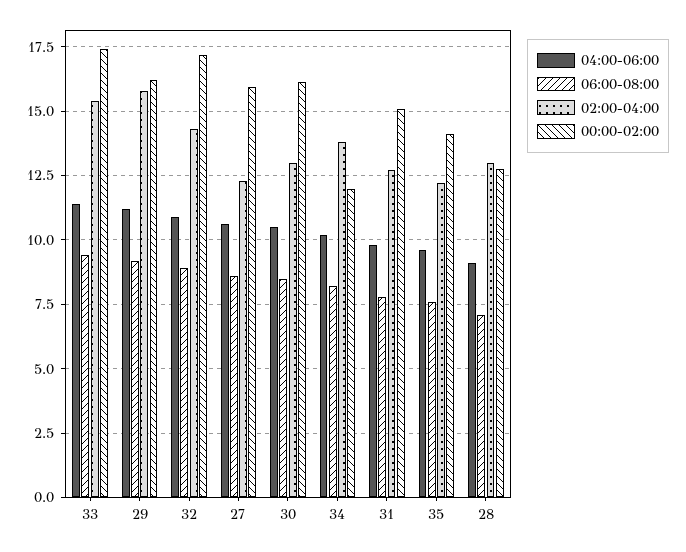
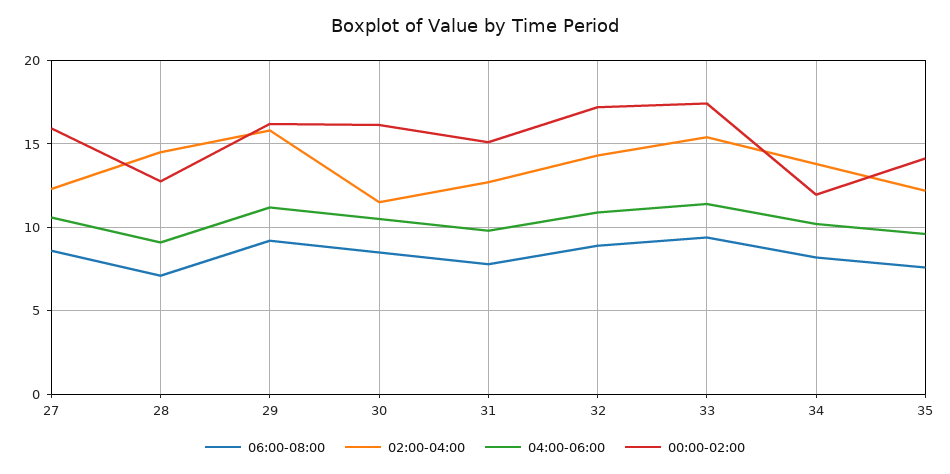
02:00-04:00, 30: 13 -> 11.5
02:00-04:00, 28: 13 -> 14.5

